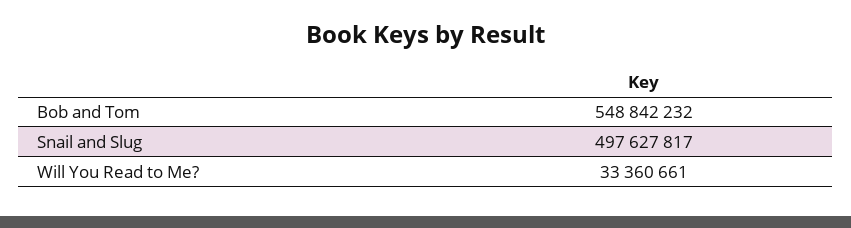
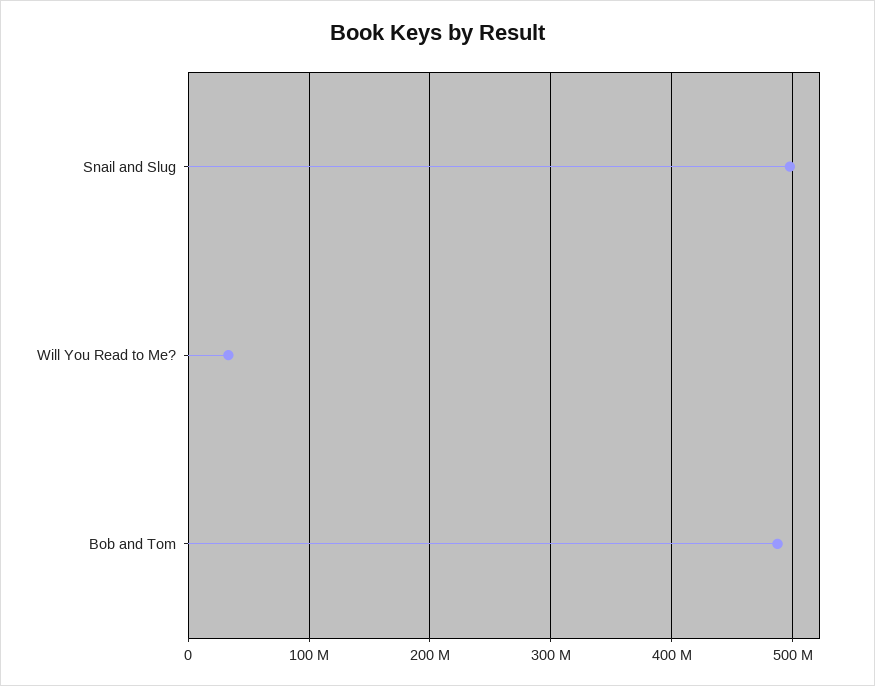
Bob and Tom: 548842232 -> 490000000

